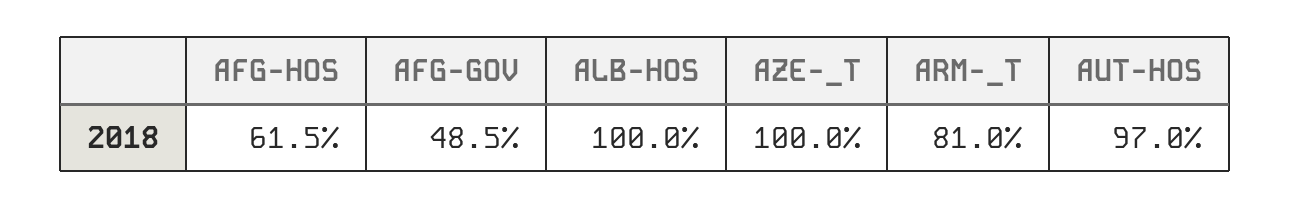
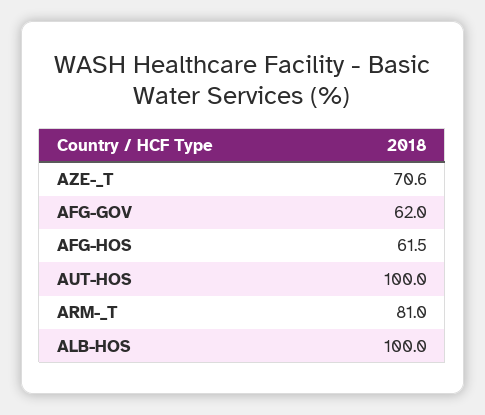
AFG-GOV: 48.5 -> 62
AZE-_T: 100 -> 70.6
AUT-HOS: 97 -> 100

